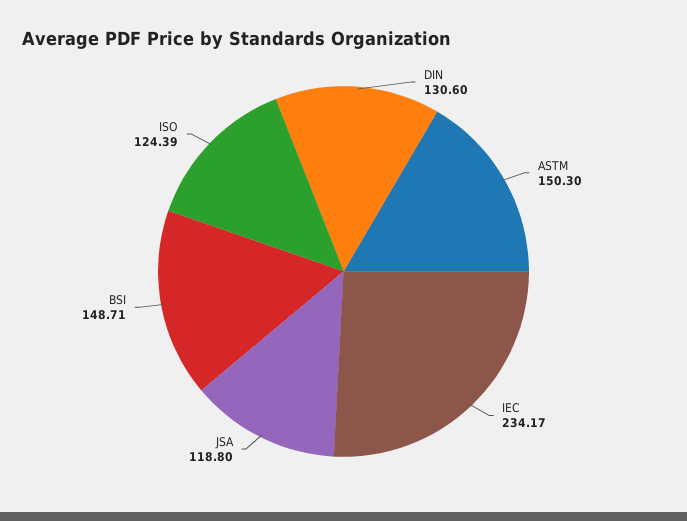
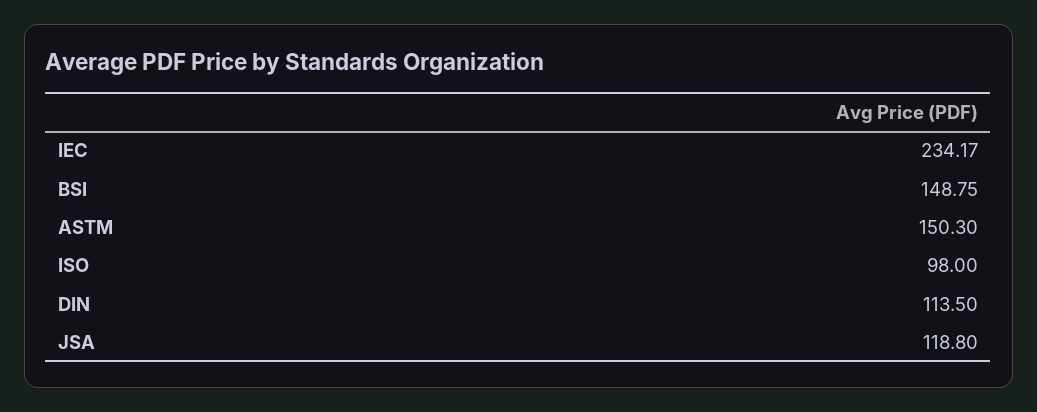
DIN: 130.6 -> 113.5
BSI: 148.71 -> 148.75
ISO: 124.39 -> 98

